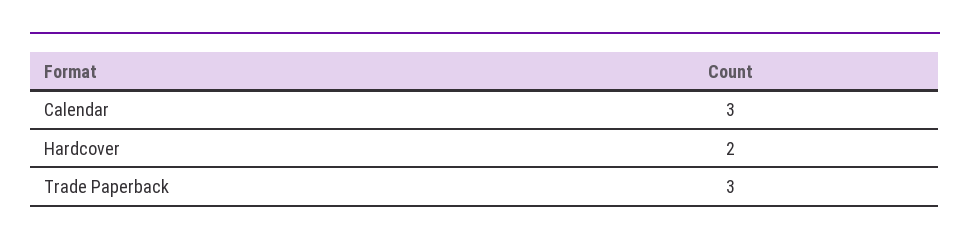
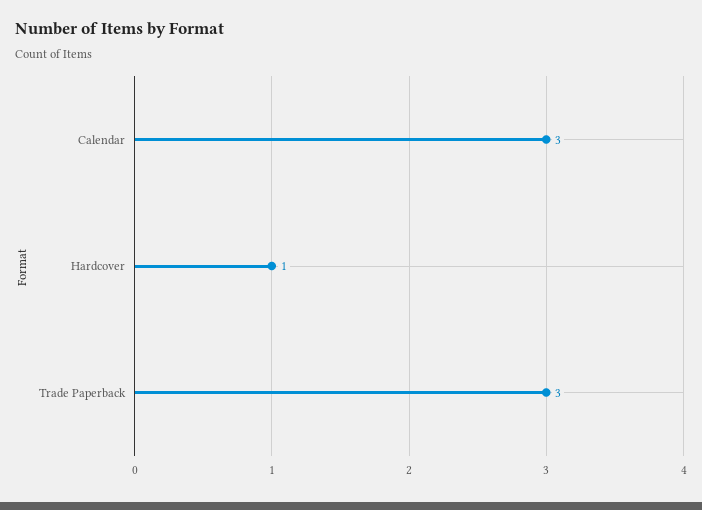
Hardcover: 2 -> 1

